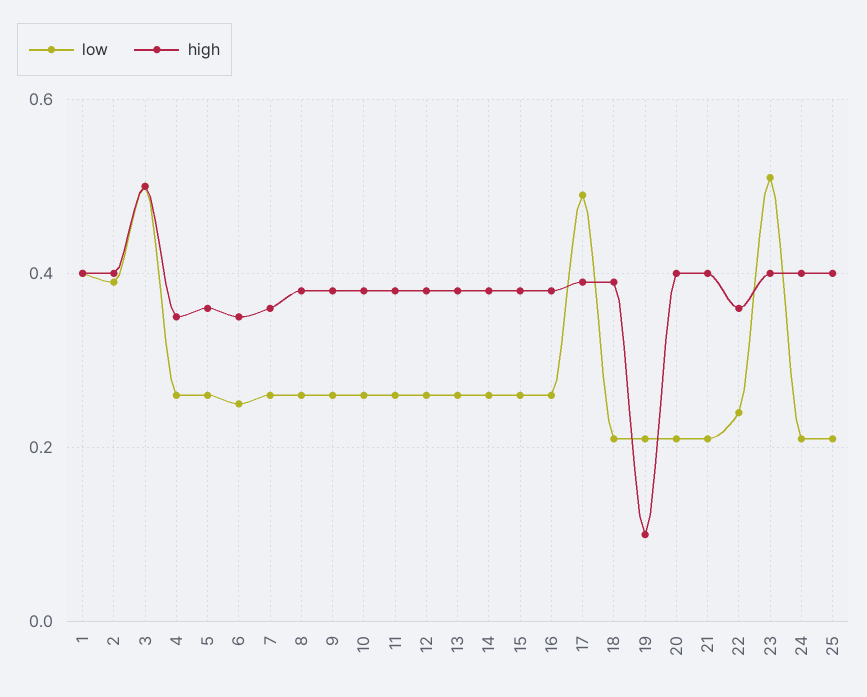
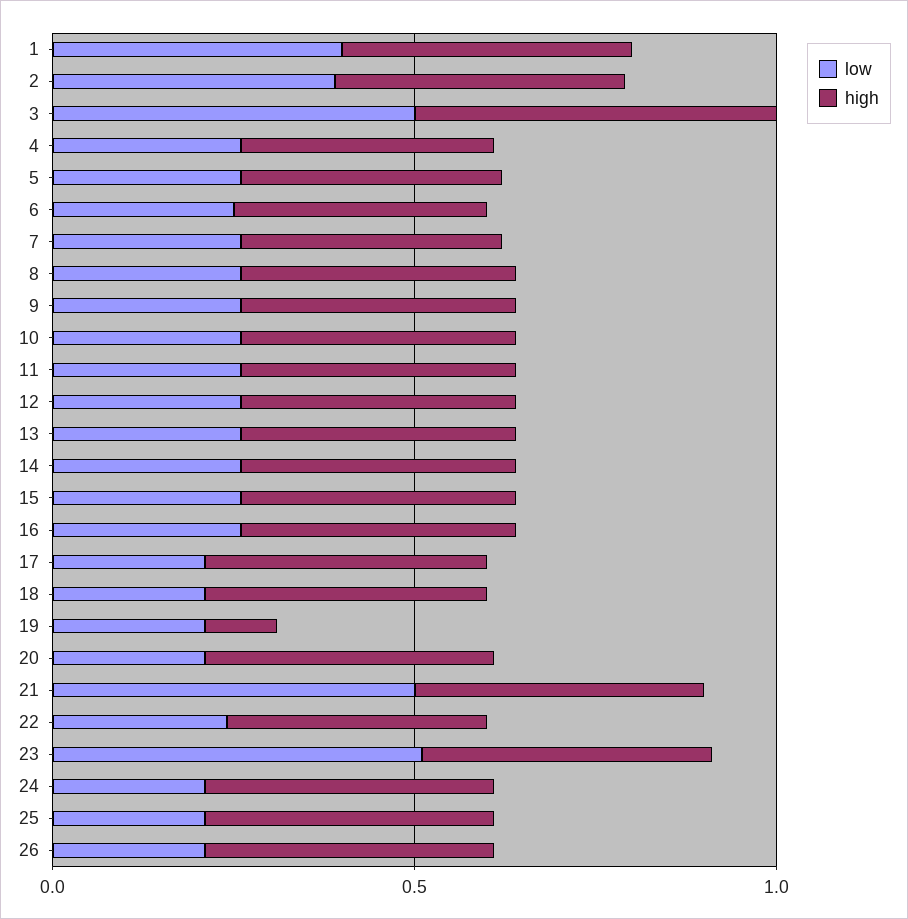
low, 17: 0.5 -> 0.2
low, 21: 0.2 -> 0.5
low, 26: none -> 0.2
high, 26: none -> 0.4

